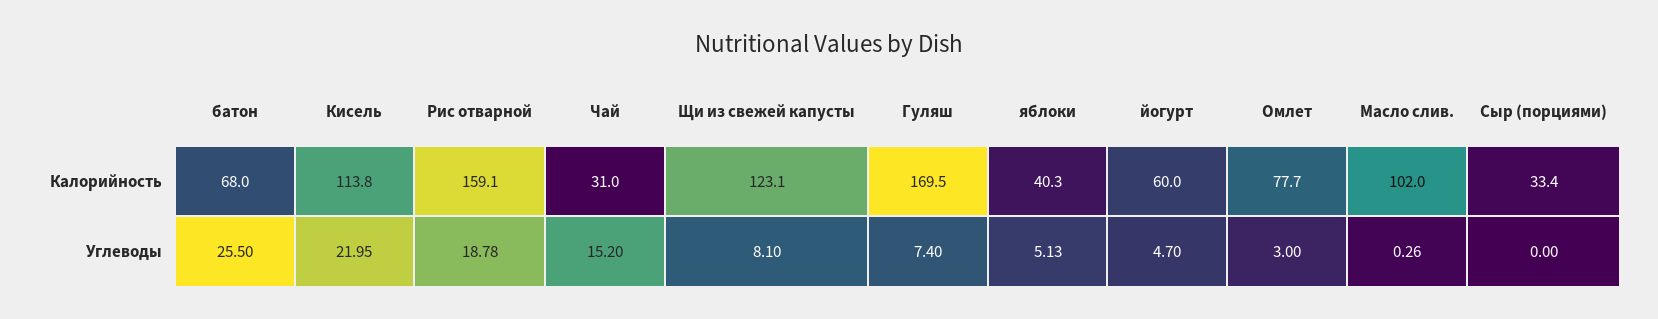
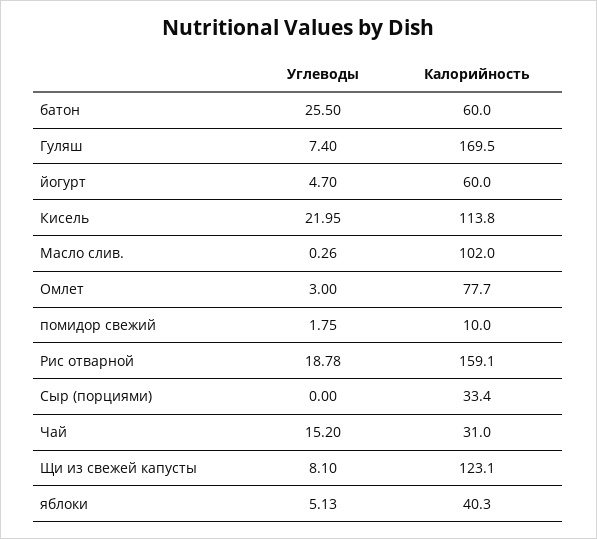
батон, Калорийность: 68 -> 60
помидор свежий, Углеводы: none -> 1.75
помидор свежий, Калорийность: none -> 10

